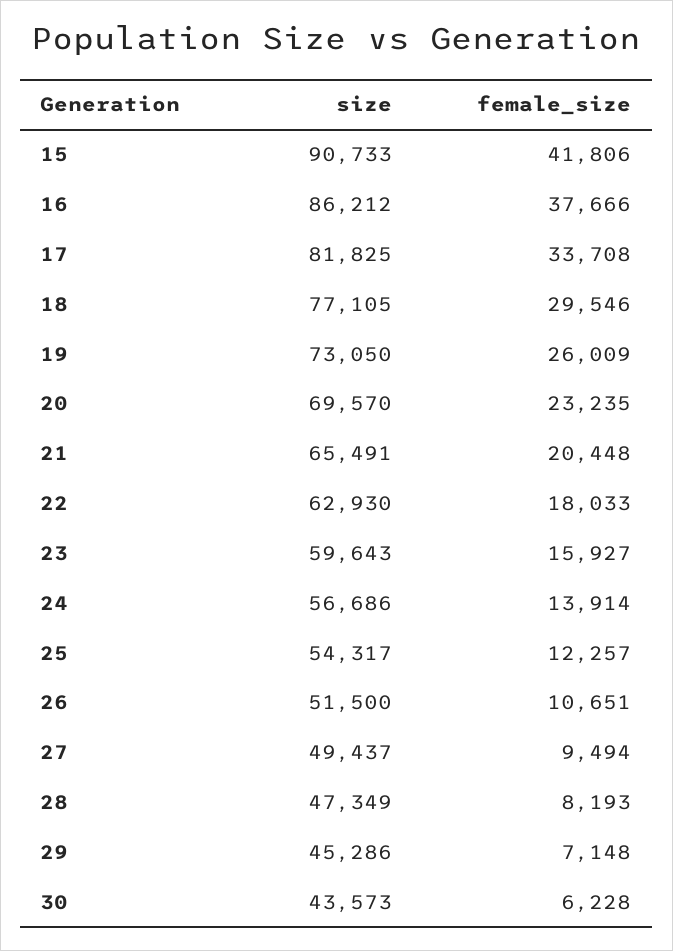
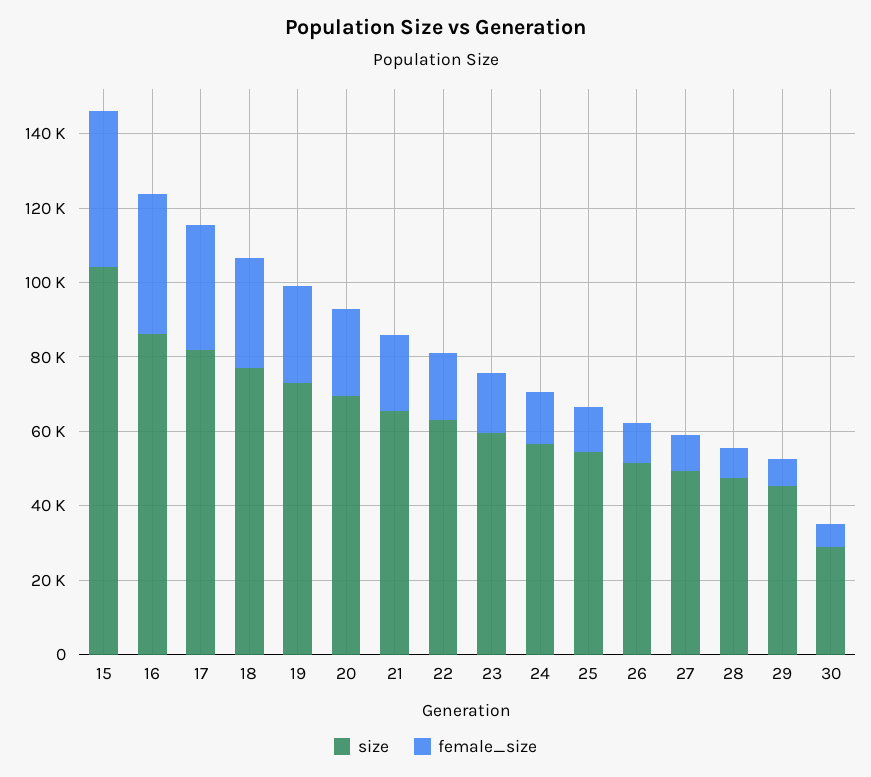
size, 15: 90733 -> 105000
size, 30: 43573 -> 30000

